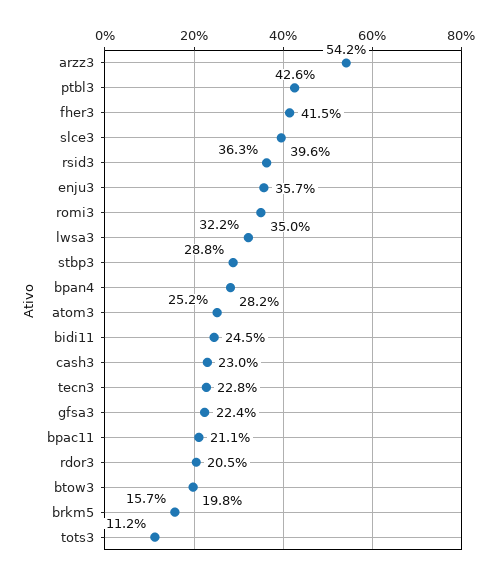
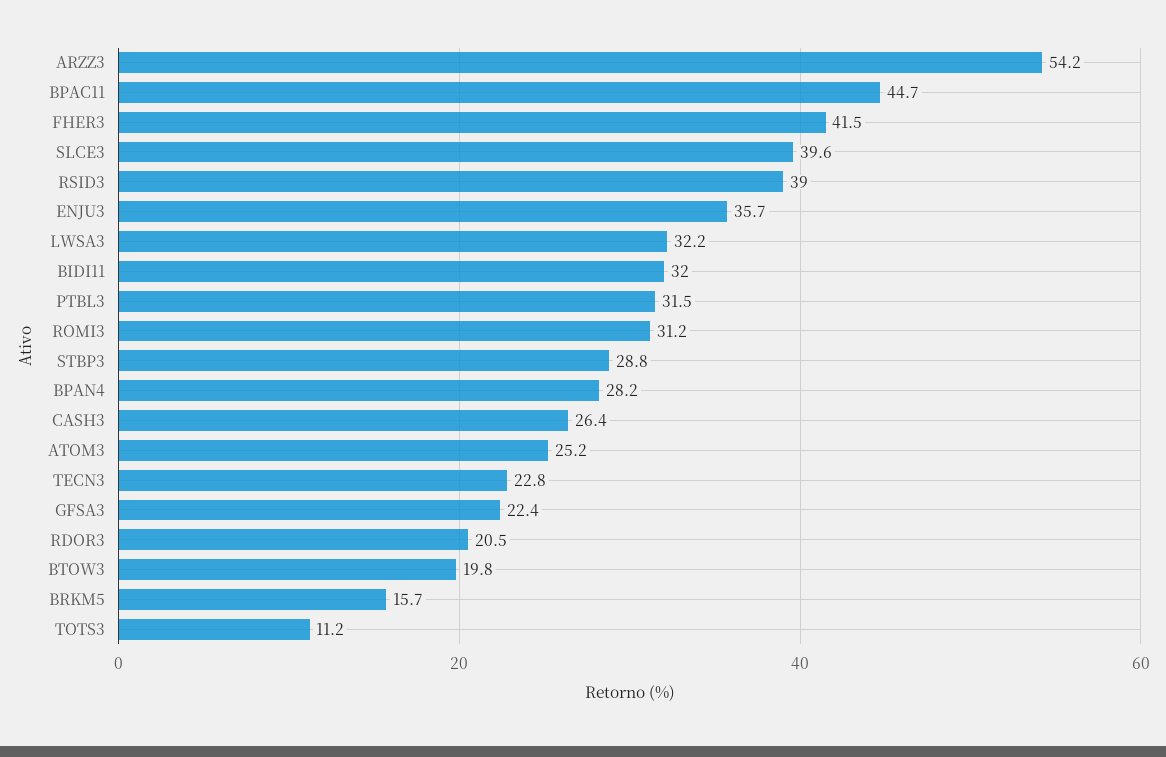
ptbl3: 42.6 -> 31.5
rsid3: 36.3 -> 39
romi3: 35 -> 31.2
bidi11: 24.5 -> 32
cash3: 23 -> 26.4
bpac11: 21.1 -> 44.7

